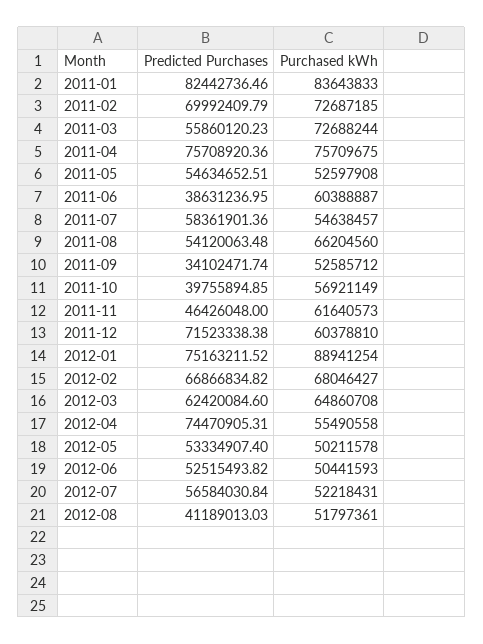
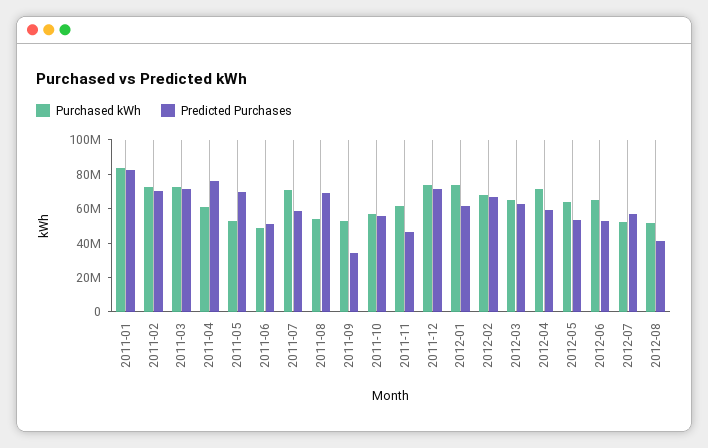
Predicted Purchases, 2011-03: 55860120.23 -> 70000000
Purchased kWh, 2011-04: 75709675 -> 60000000
Predicted Purchases, 2011-05: 54634652.51 -> 70000000
Predicted Purchases, 2011-06: 38631236.95 -> 50000000
Purchased kWh, 2011-06: 60388887 -> 50000000
Purchased kWh, 2011-07: 54638457 -> 70000000
Predicted Purchases, 2011-08: 54120063.48 -> 70000000
Purchased kWh, 2011-08: 66204560 -> 55000000
Predicted Purchases, 2011-10: 39755894.85 -> 55000000
Purchased kWh, 2011-12: 60378810 -> 75000000
Predicted Purchases, 2012-01: 75163211.52 -> 60000000
Purchased kWh, 2012-01: 88941254 -> 75000000
Predicted Purchases, 2012-04: 74470905.31 -> 60000000
Purchased kWh, 2012-04: 55490558 -> 70000000
Purchased kWh, 2012-05: 50211578 -> 65000000
Purchased kWh, 2012-06: 50441593 -> 65000000

